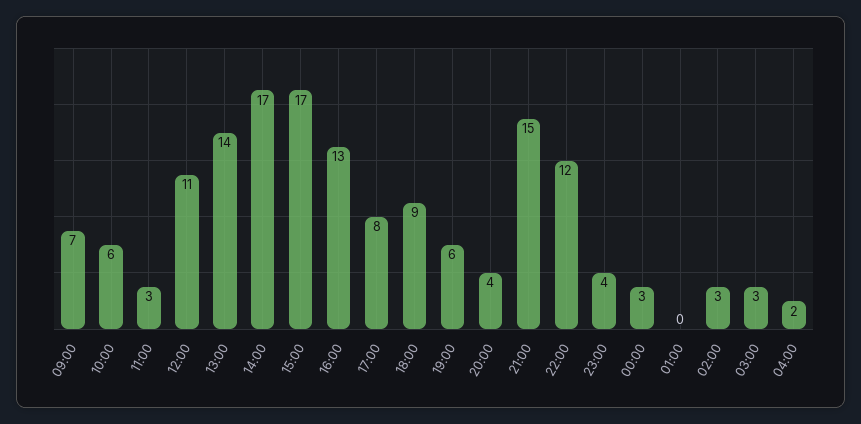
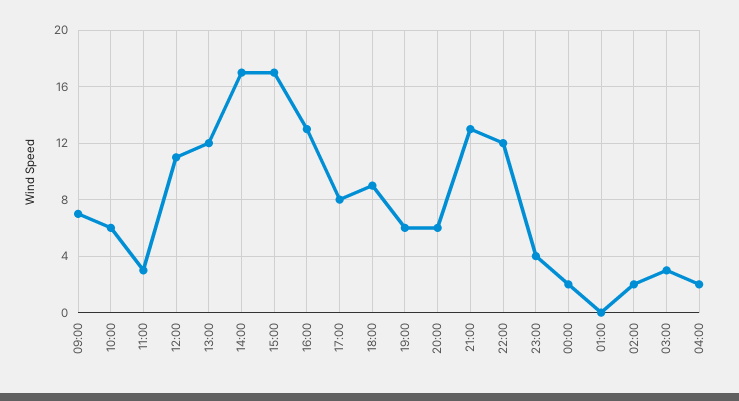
13:00: 14 -> 12
20:00: 4 -> 6
21:00: 15 -> 13
00:00: 3 -> 2
02:00: 3 -> 2

